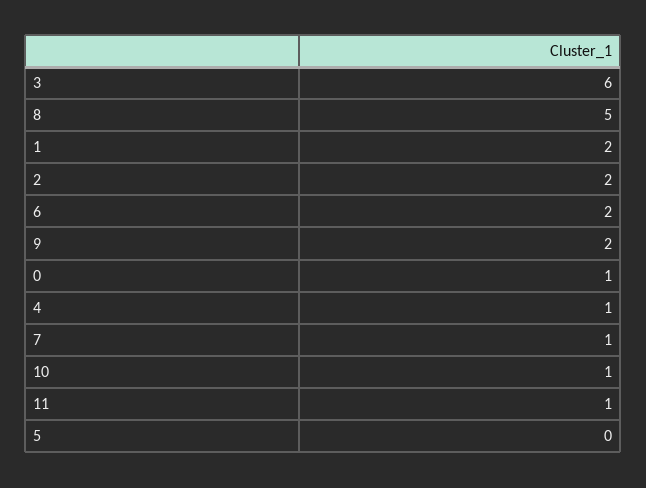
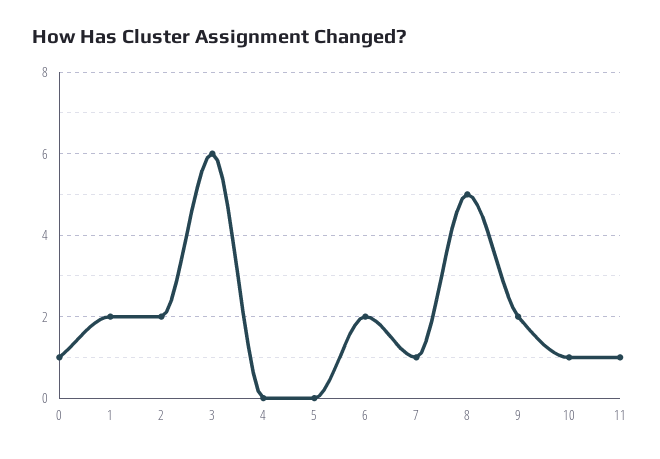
4: 1 -> 0

